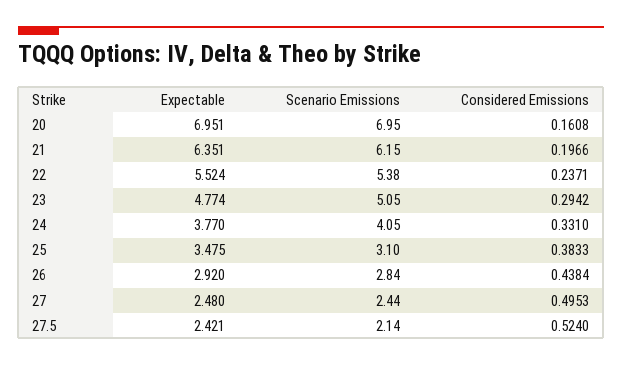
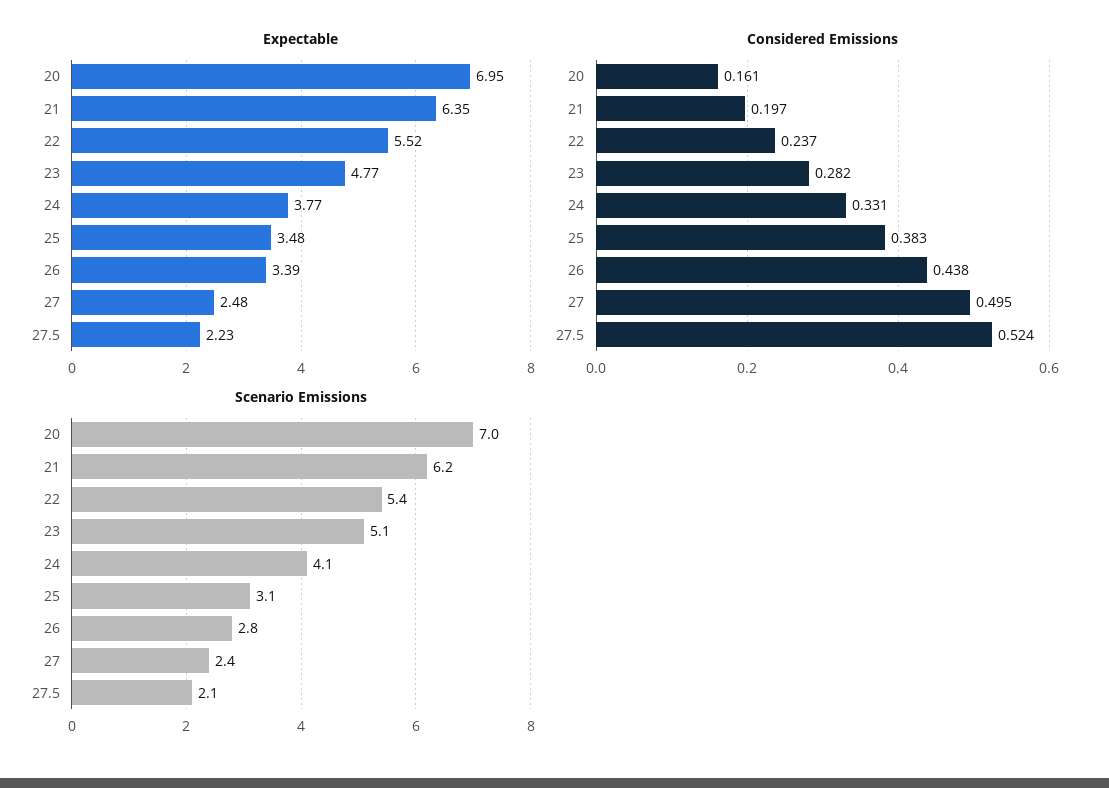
Considered Emissions, 23: 0.2942 -> 0.282
Expectable, 26: 2.92 -> 3.39
Expectable, 27.5: 2.421 -> 2.23

